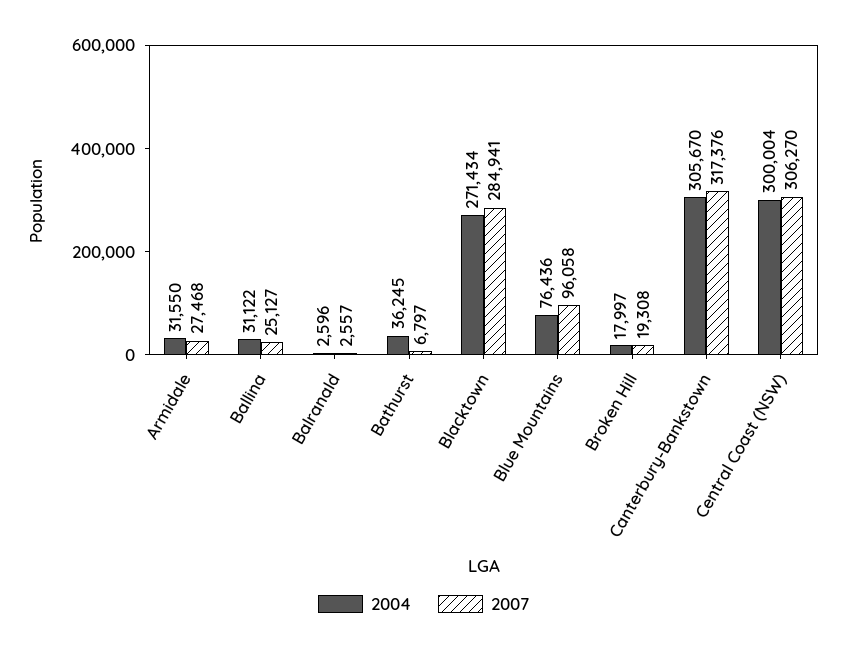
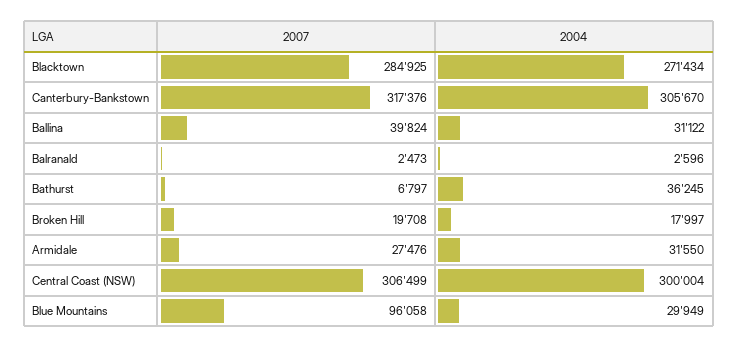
2007, Armidale: 27468 -> 27476
2007, Ballina: 25127 -> 39824
2007, Balranald: 2557 -> 2473
2007, Blacktown: 284941 -> 284925
2004, Blue Mountains: 76436 -> 29949
2007, Broken Hill: 19308 -> 19708
2007, Central Coast (NSW): 306270 -> 306499

